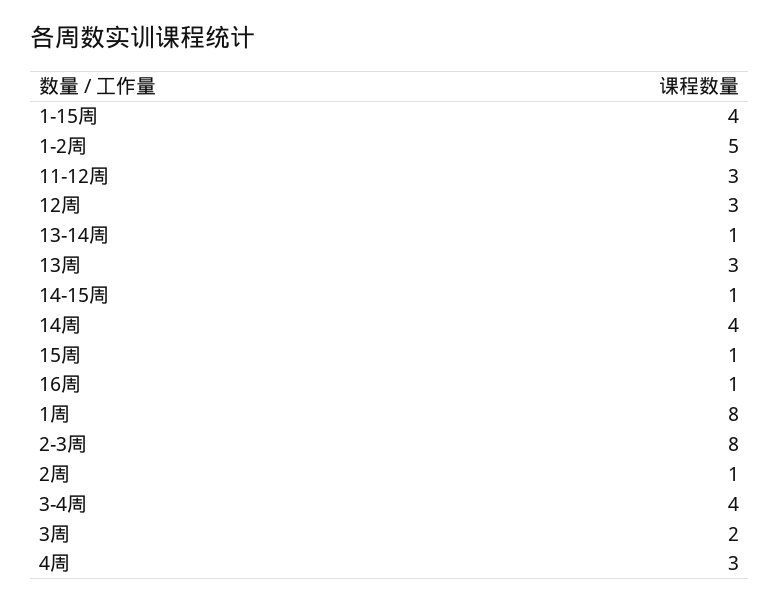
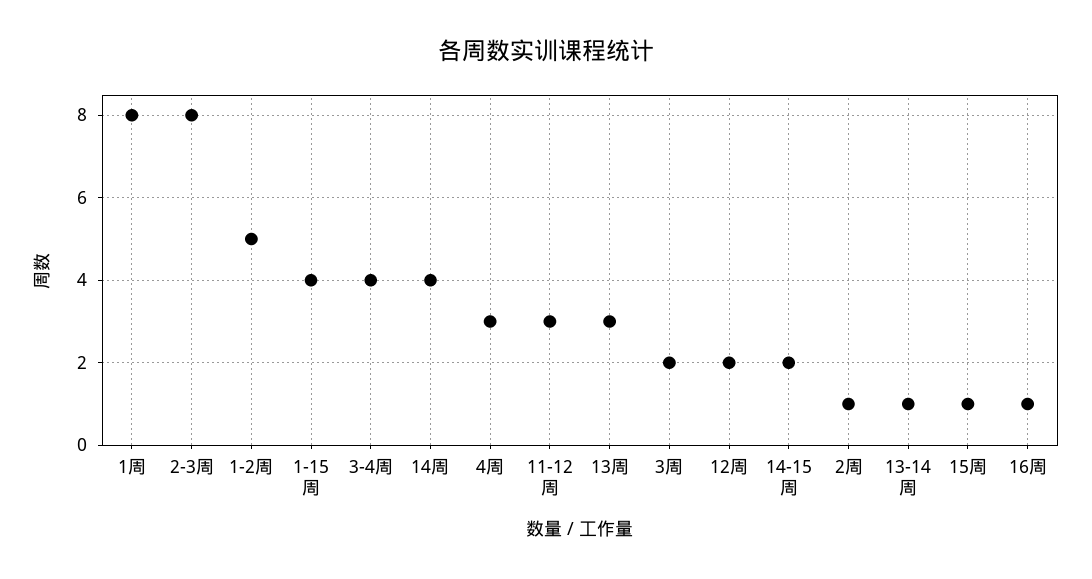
12周: 3 -> 2
14-15周: 1 -> 2

